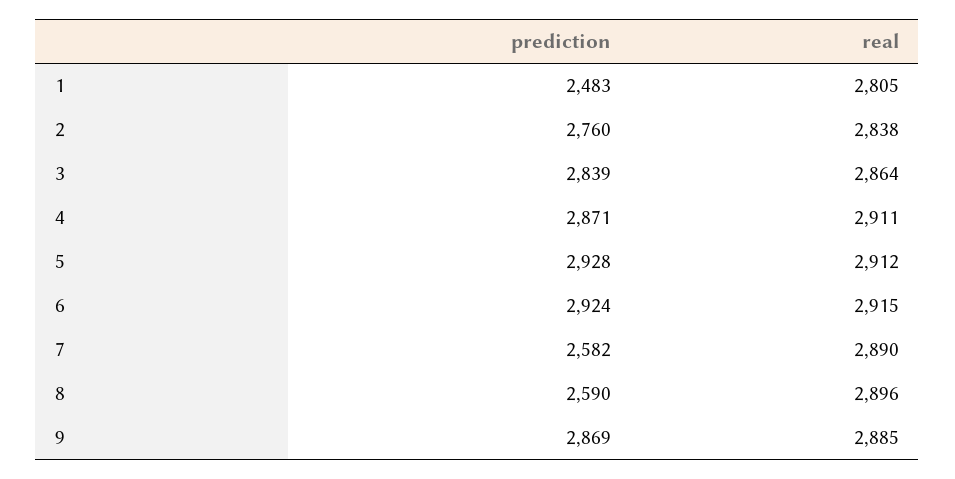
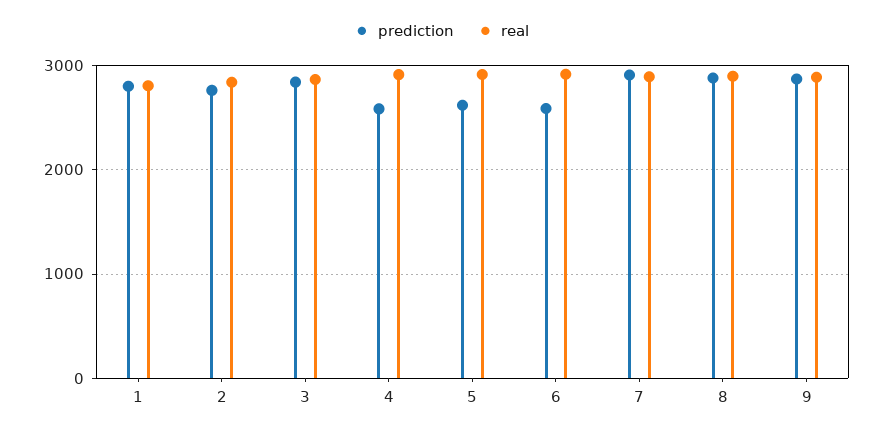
prediction, 1: 2483 -> 2800
prediction, 4: 2871 -> 2600
prediction, 5: 2928 -> 2600
prediction, 6: 2924 -> 2600
prediction, 7: 2582 -> 2900
prediction, 8: 2590 -> 2900

